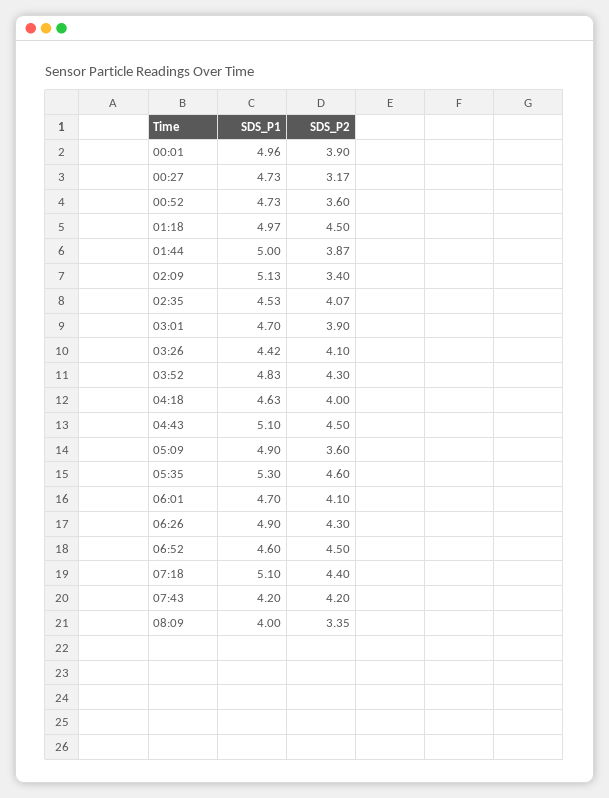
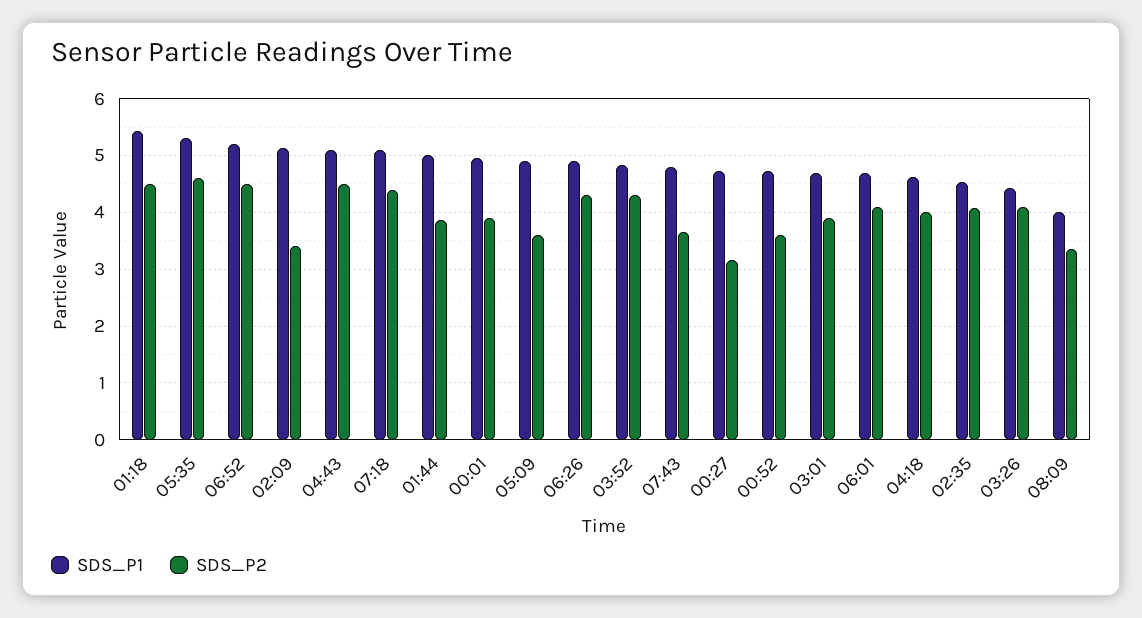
SDS_P1, 01:18: 4.97 -> 5.4
SDS_P1, 06:52: 4.6 -> 5.2
SDS_P1, 07:43: 4.2 -> 4.8
SDS_P2, 07:43: 4.2 -> 3.6

